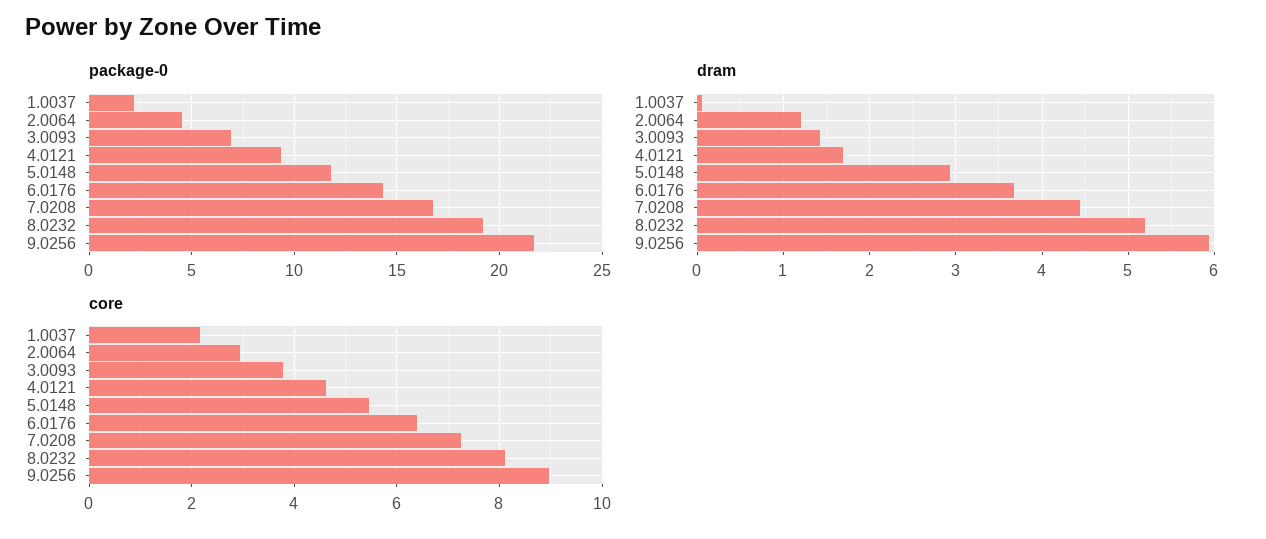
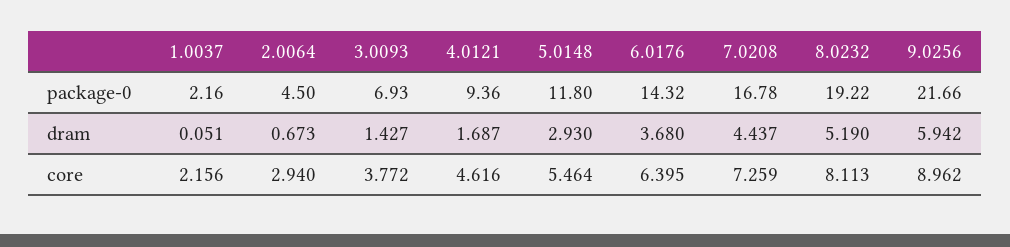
dram, 2.0064: 1.2 -> 0.673

